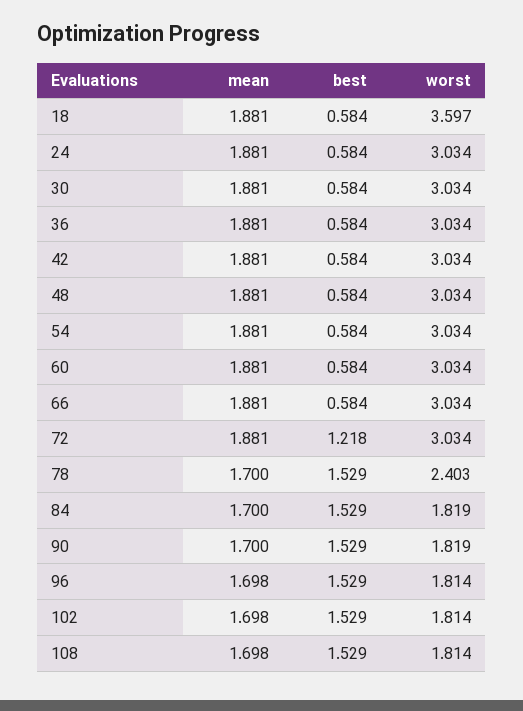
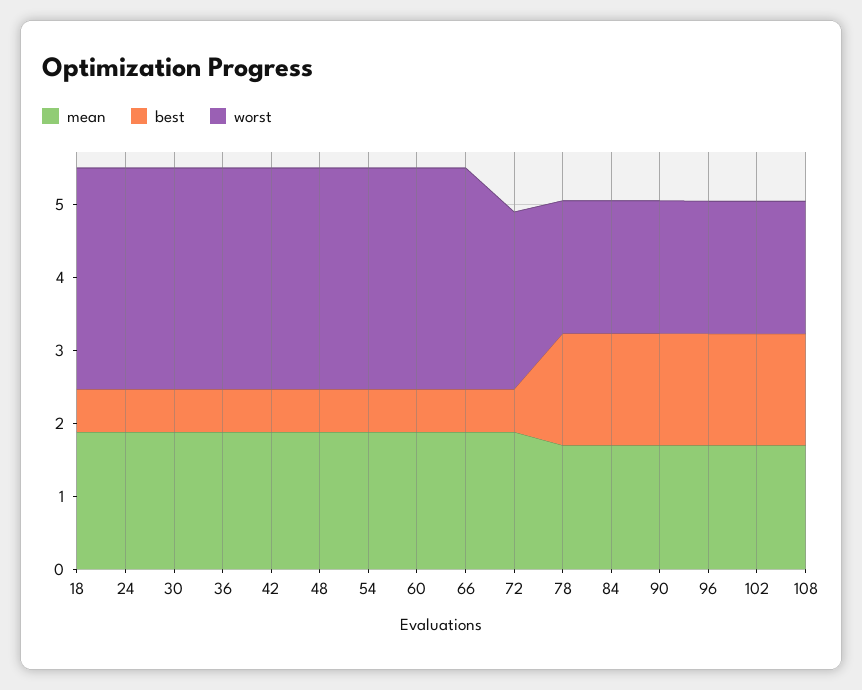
worst, 18: 3.597 -> 3
best, 72: 1.218 -> 0.6
worst, 72: 3.034 -> 2.4
worst, 78: 2.403 -> 1.8

